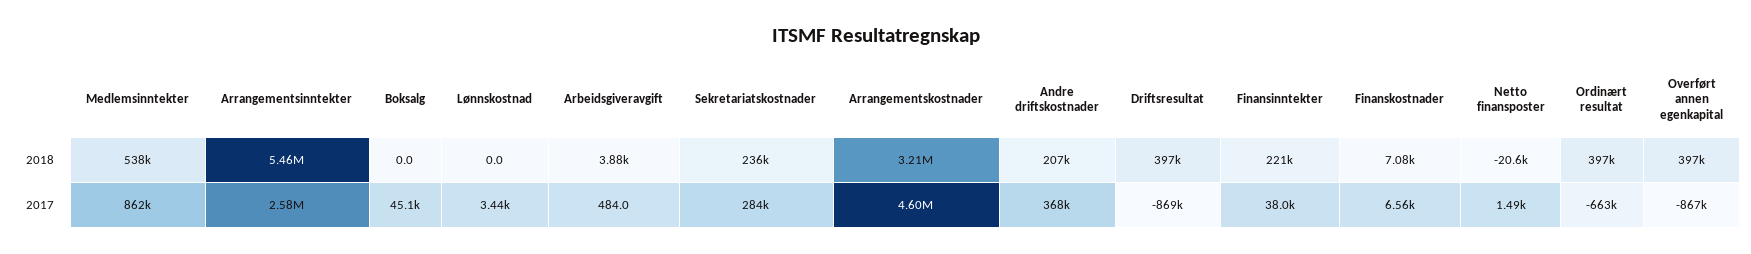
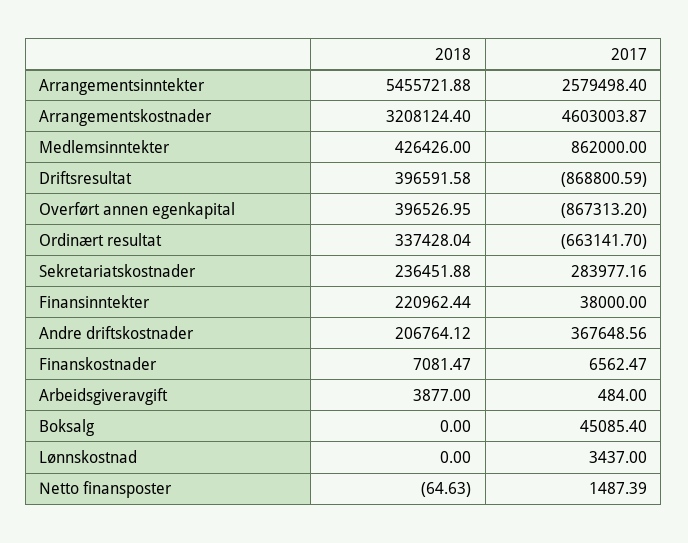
Medlemsinntekter, 2018: 538000 -> 426426
Netto finansposter, 2018: -20600 -> -64.63
Ordinært resultat, 2018: 397000 -> 337428.04

